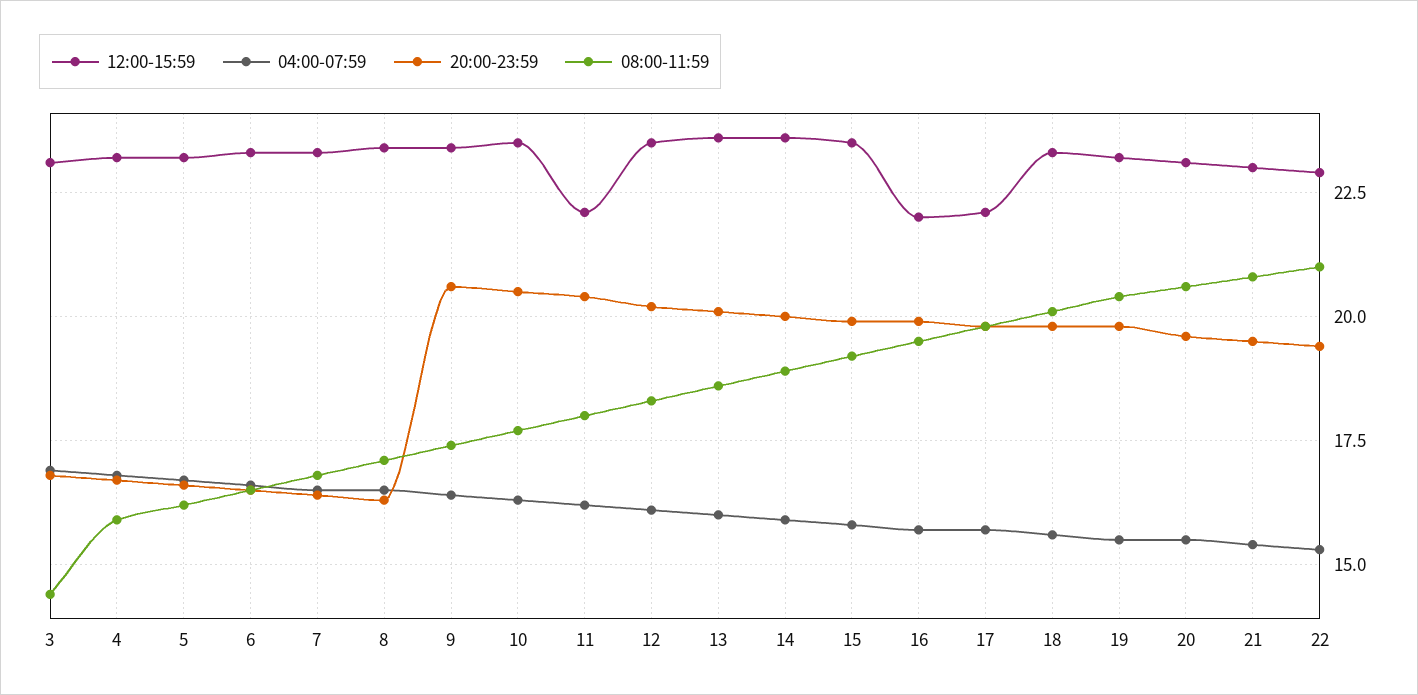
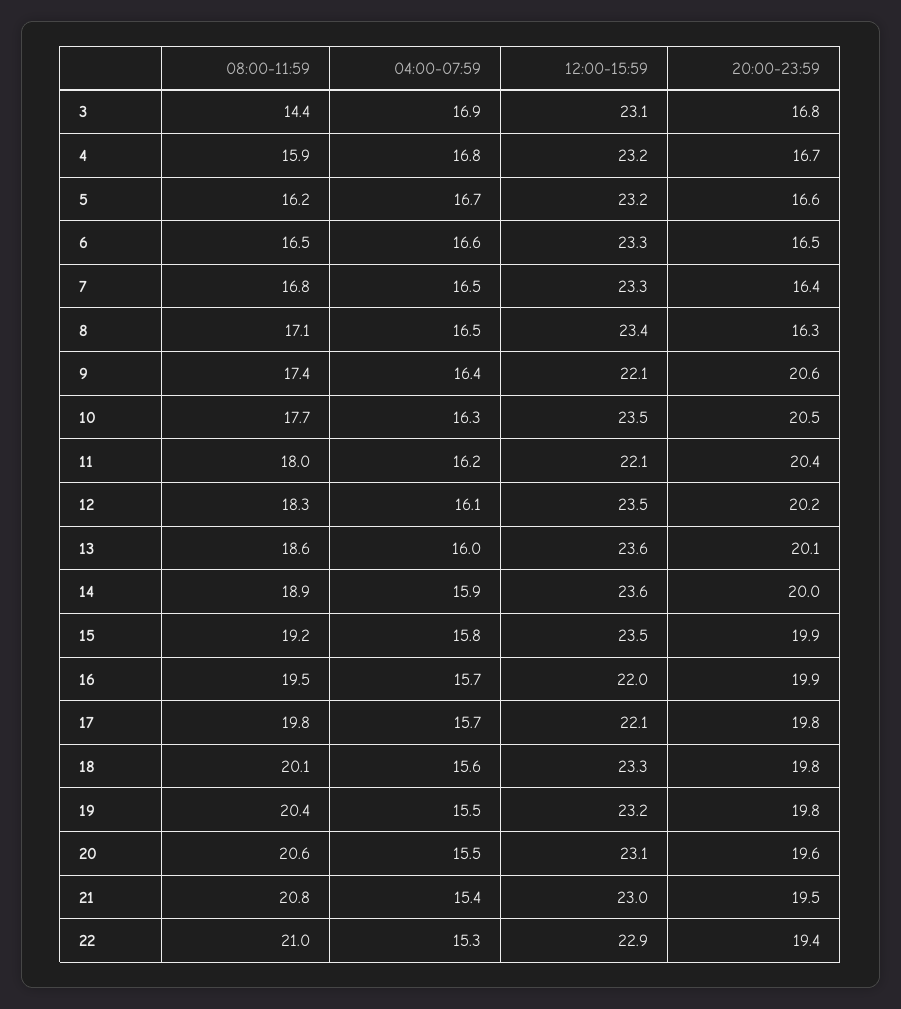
12:00-15:59, 9: 23.5 -> 22.1

